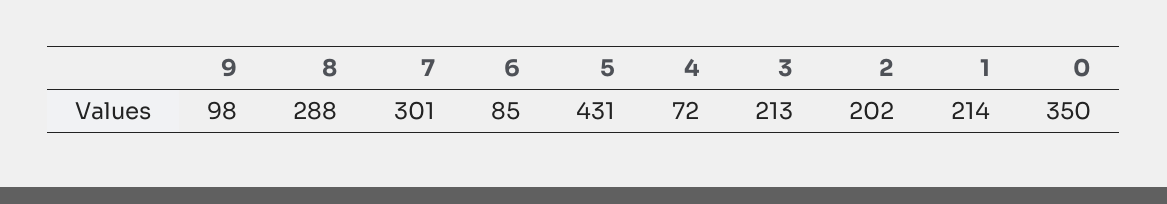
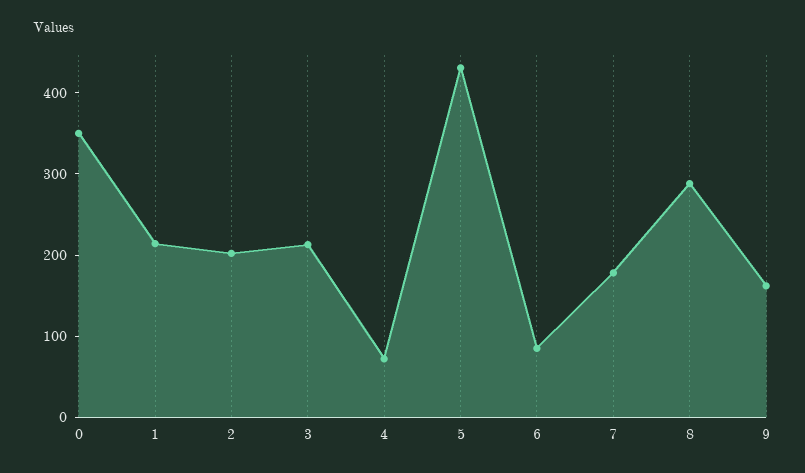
9: 98 -> 160
7: 301 -> 180

